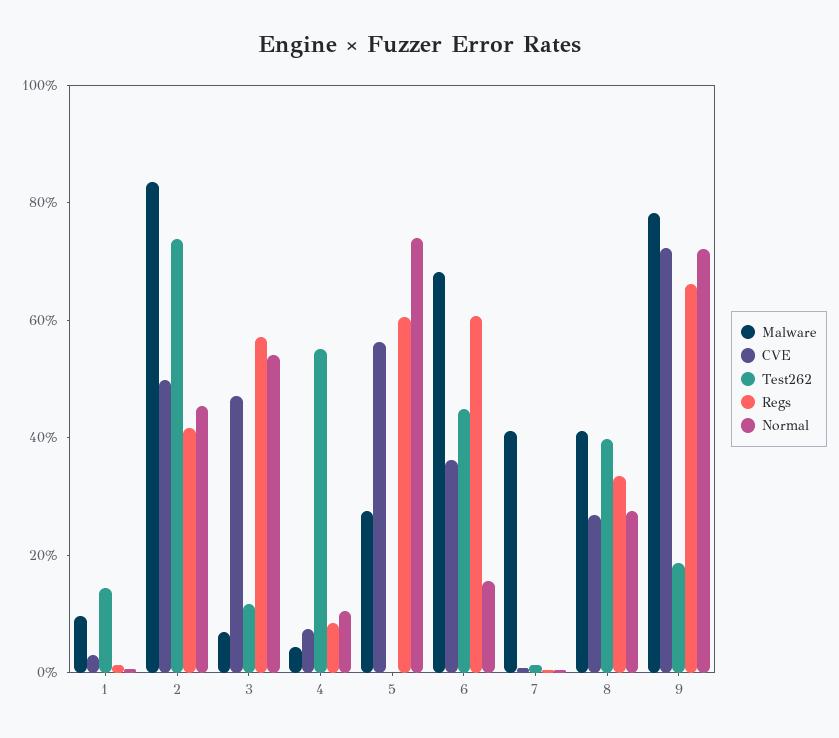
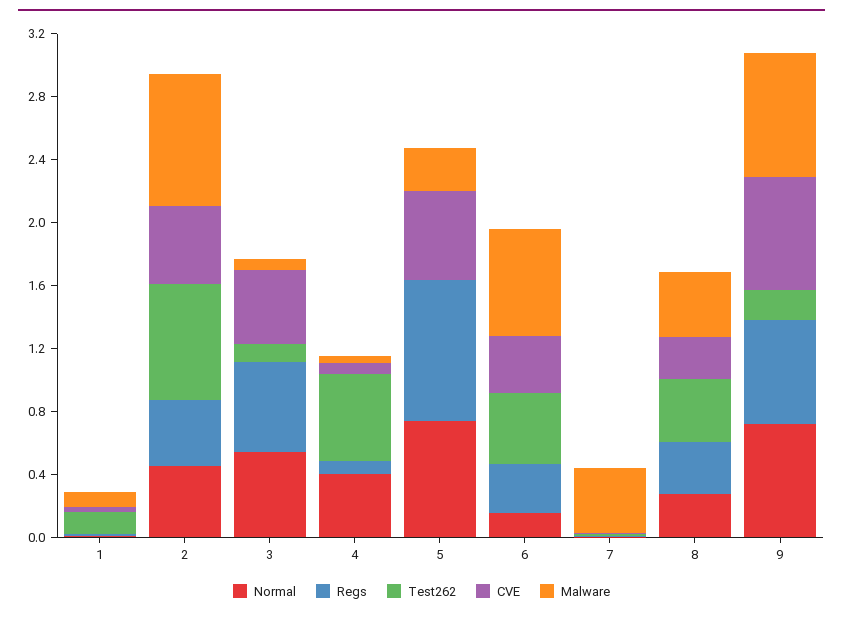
Normal, 4: 0.1 -> 0.4
Regs, 5: 0.6 -> 0.9
Regs, 6: 0.6 -> 0.3

